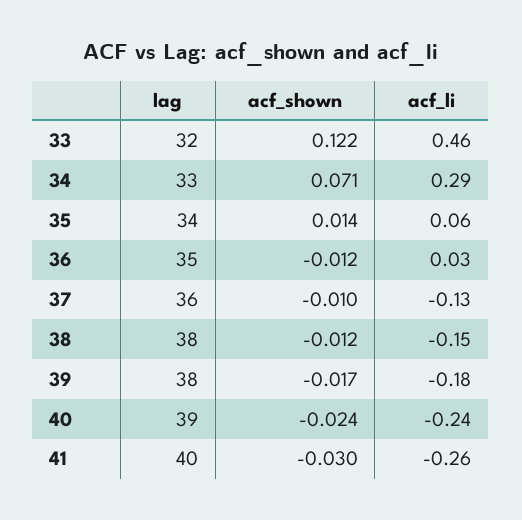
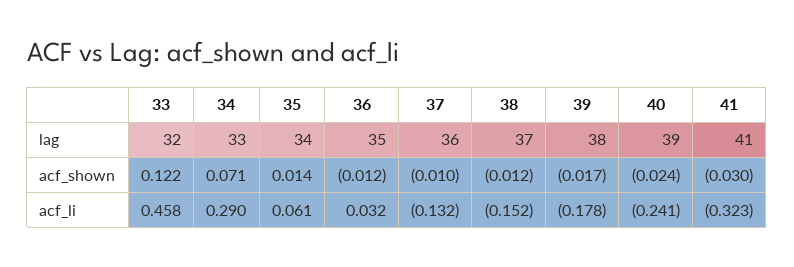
lag, 38: 38 -> 37
lag, 41: 40 -> 41
acf_li, 41: -0.26 -> -0.323

